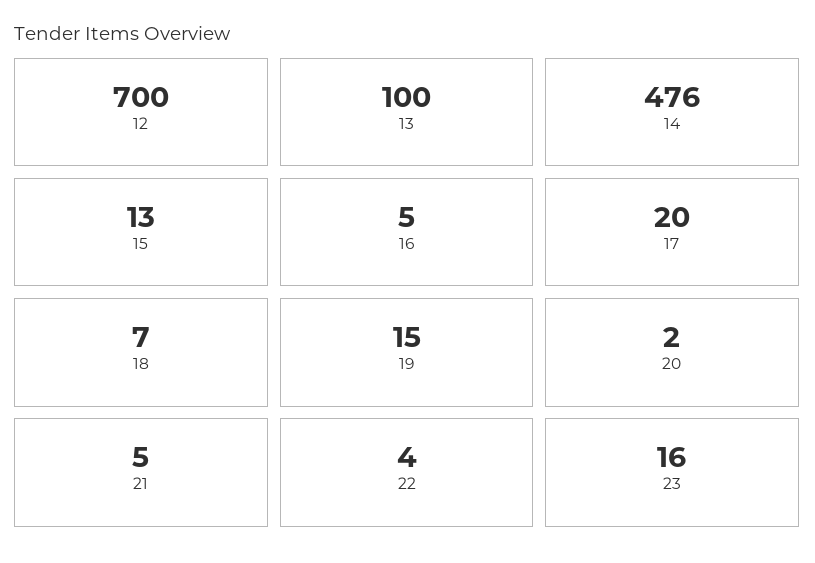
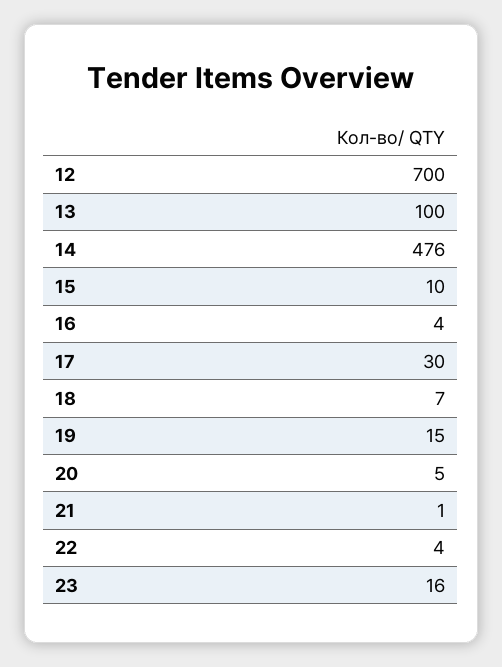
15: 13 -> 10
16: 5 -> 4
17: 20 -> 30
20: 2 -> 5
21: 5 -> 1

